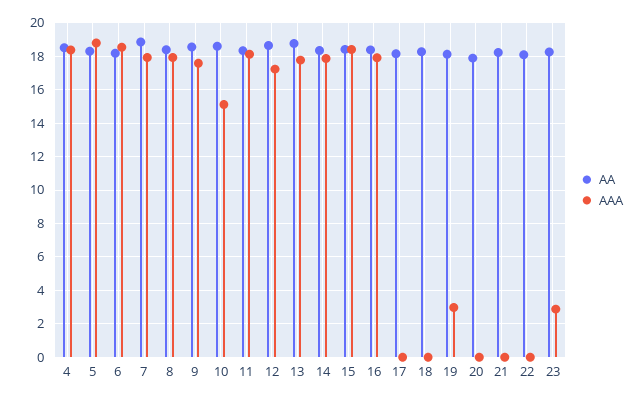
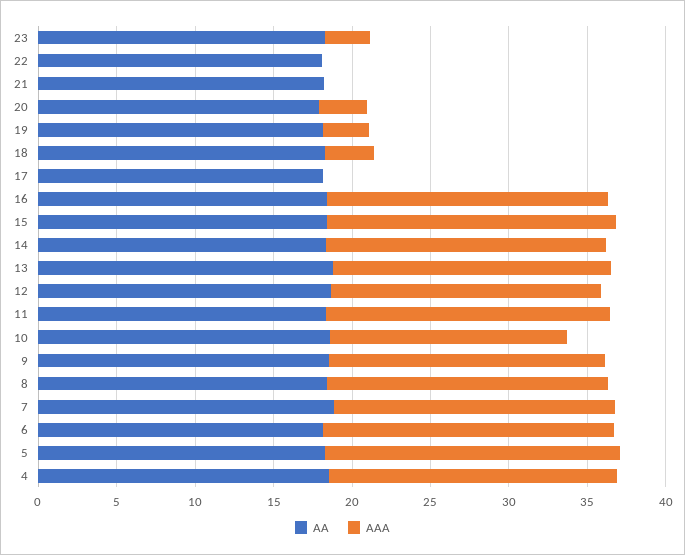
AAA, 18: 0 -> 3
AAA, 20: 0 -> 3

